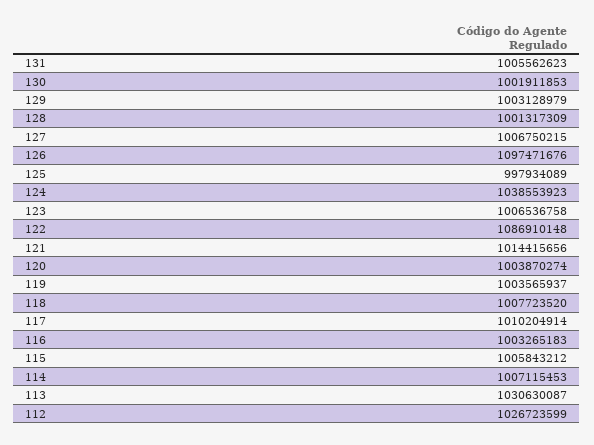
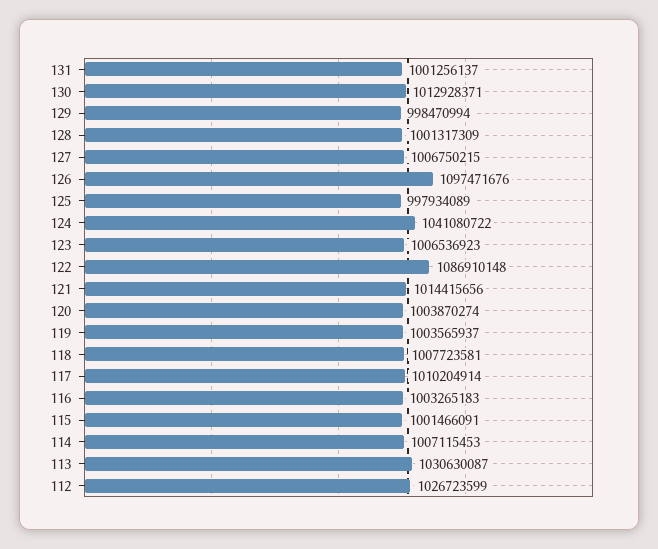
131: 1005562623 -> 1001256137
130: 1001911853 -> 1012928371
129: 1003128979 -> 998470994
124: 1038553923 -> 1041080722
123: 1006536758 -> 1006536923
118: 1007723520 -> 1007723581
115: 1005843212 -> 1001466091

